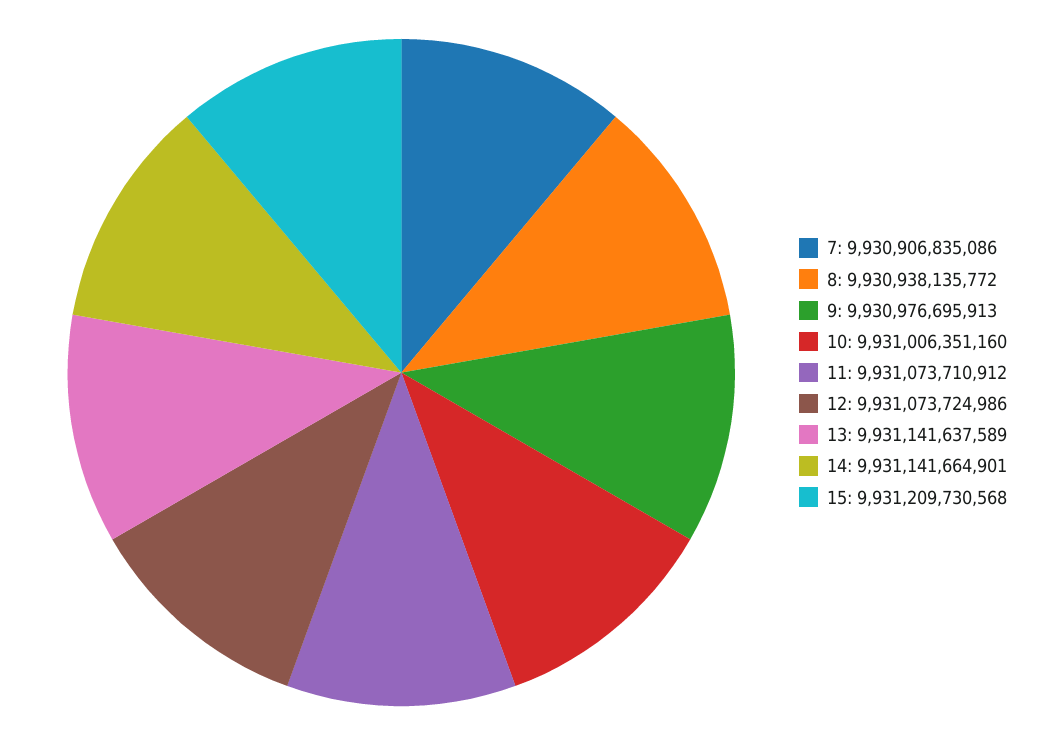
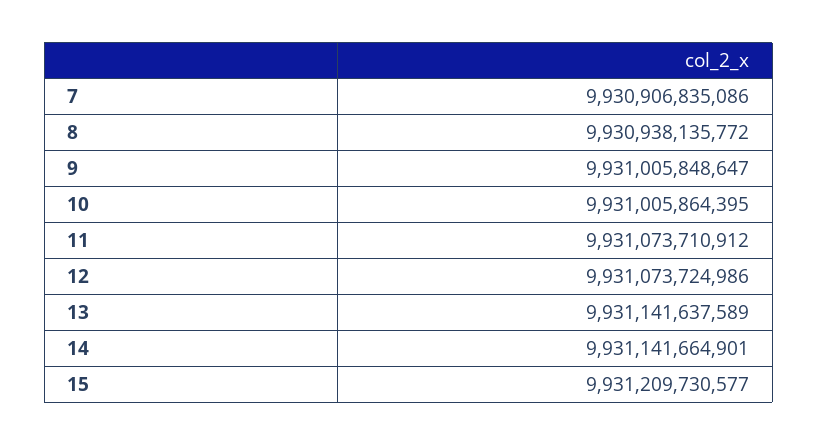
9: 9930976695913 -> 9931005848647
10: 9931006351160 -> 9931005864395
15: 9931209730568 -> 9931209730577

